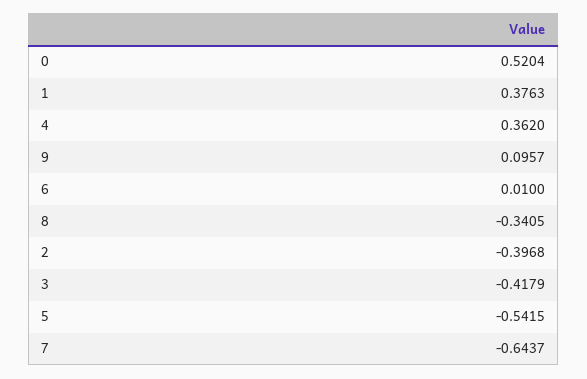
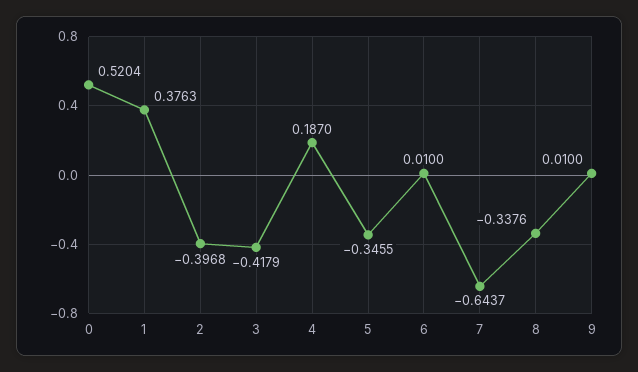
4: 0.362 -> 0.187
9: 0.0957 -> 0.01
8: -0.3405 -> -0.3376
5: -0.5415 -> -0.3455

